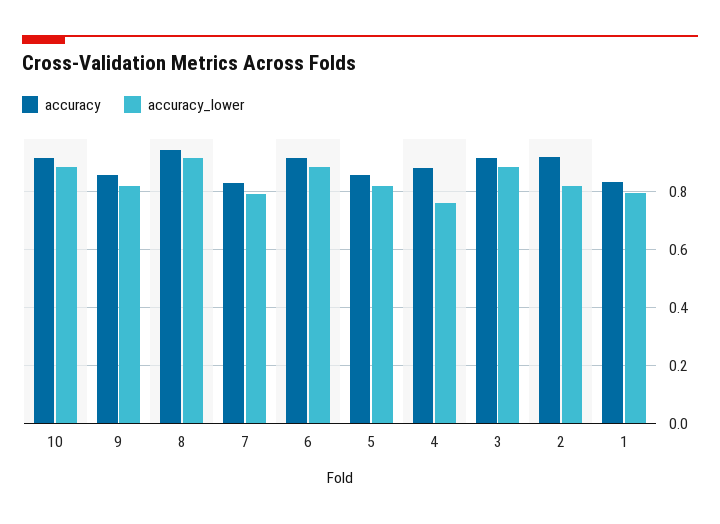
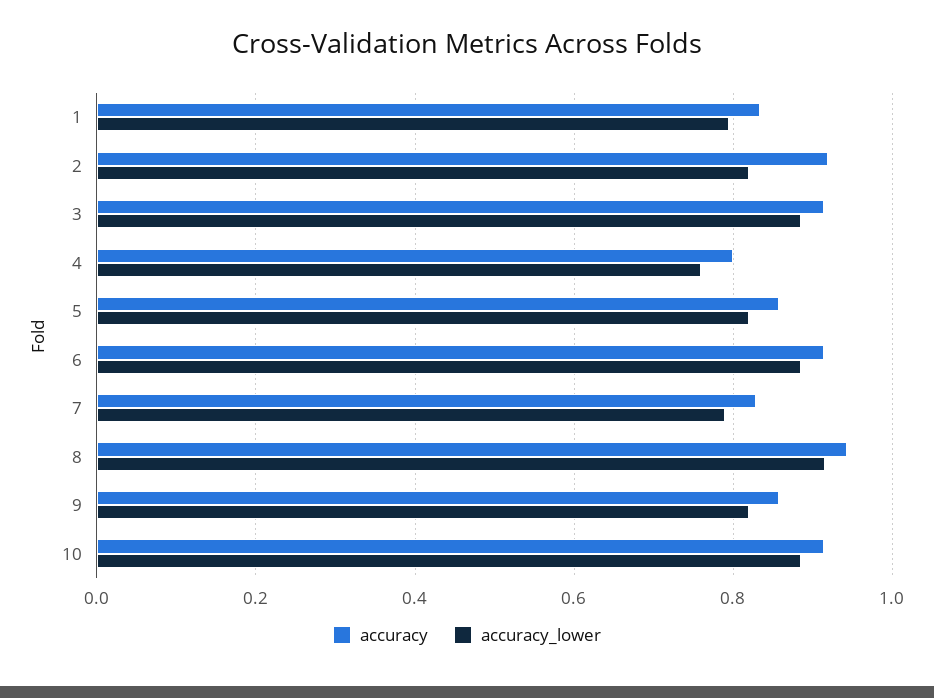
accuracy, 4: 0.875 -> 0.8

